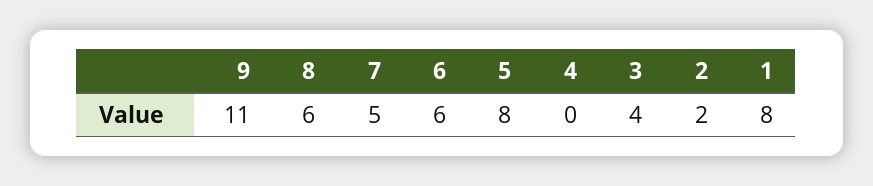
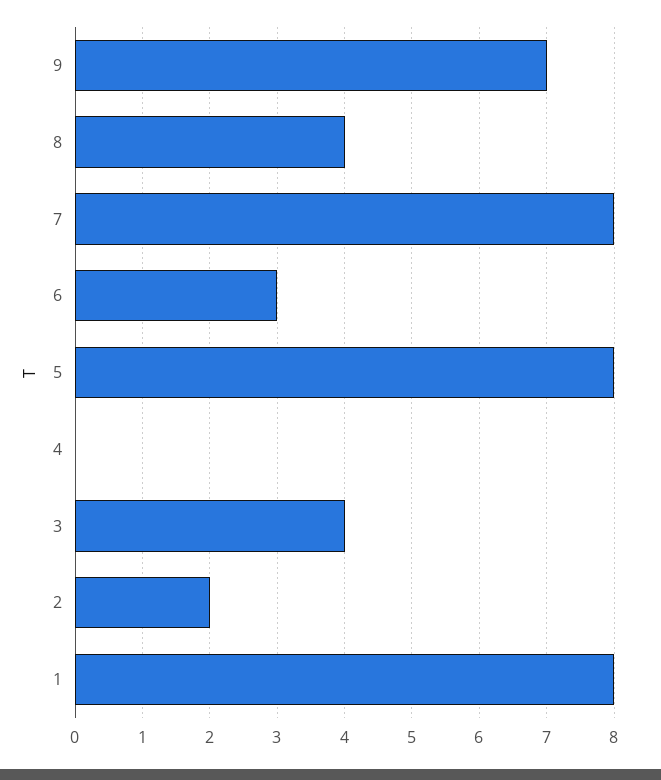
9: 11 -> 7
8: 6 -> 4
7: 5 -> 8
6: 6 -> 3

